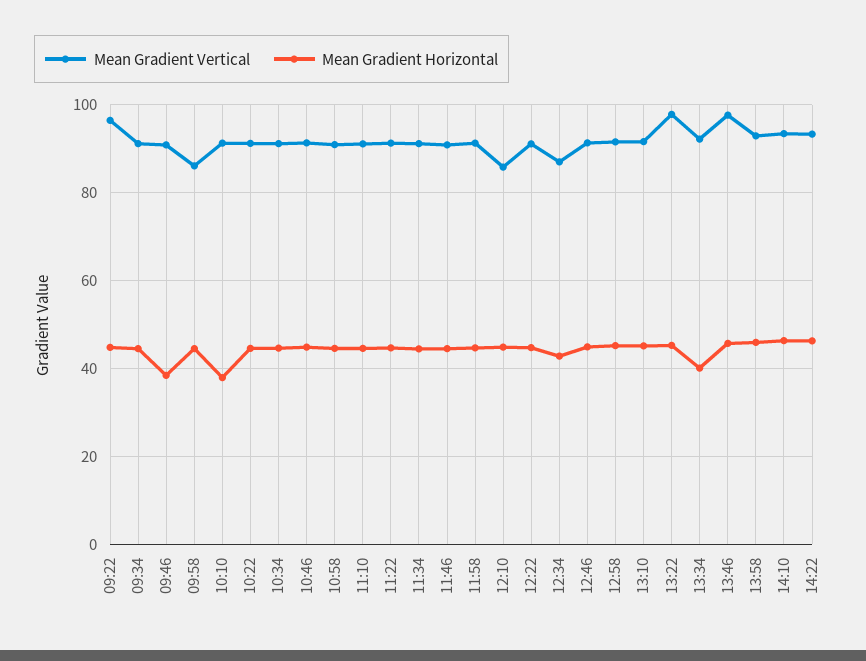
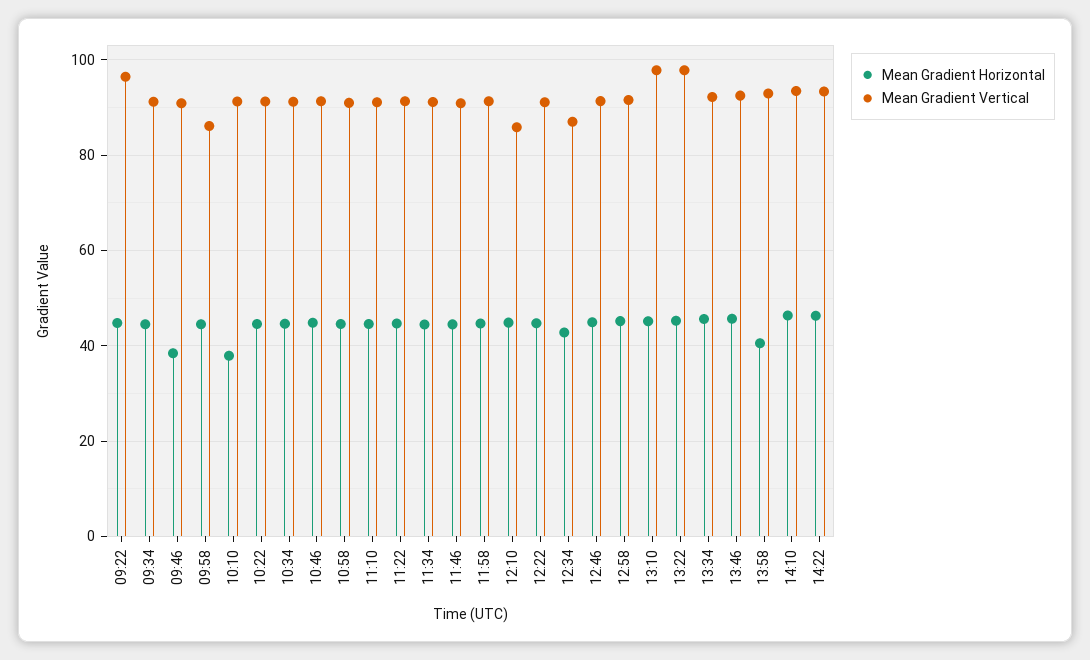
Mean Gradient Vertical, 13:10: 92 -> 98
Mean Gradient Horizontal, 13:34: 40 -> 46
Mean Gradient Vertical, 13:46: 98 -> 92
Mean Gradient Horizontal, 13:58: 46 -> 40

